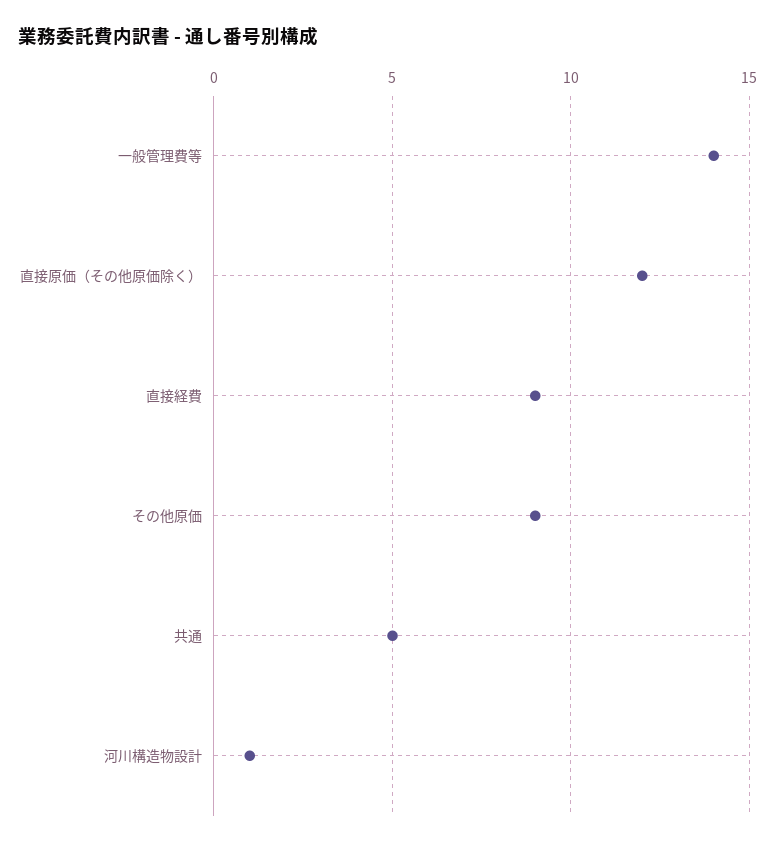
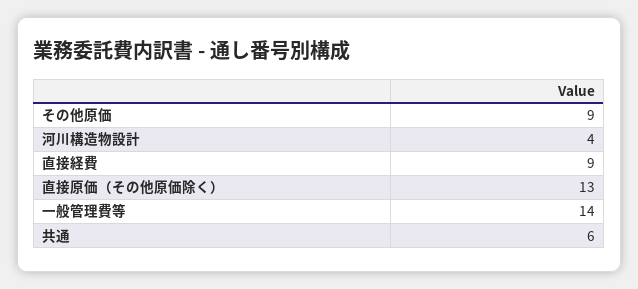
直接原価（その他原価除く）: 12 -> 13
共通: 5 -> 6
河川構造物設計: 1 -> 4

